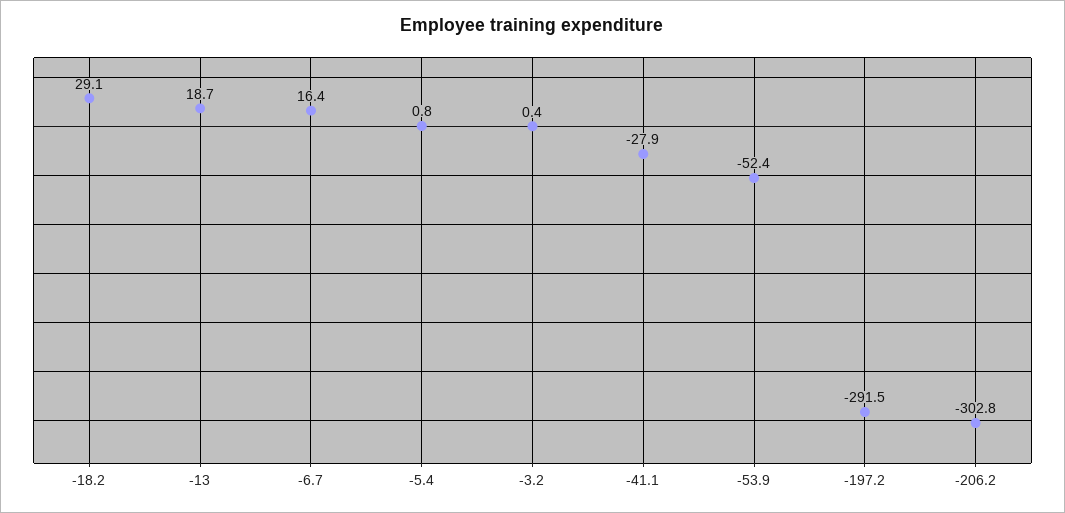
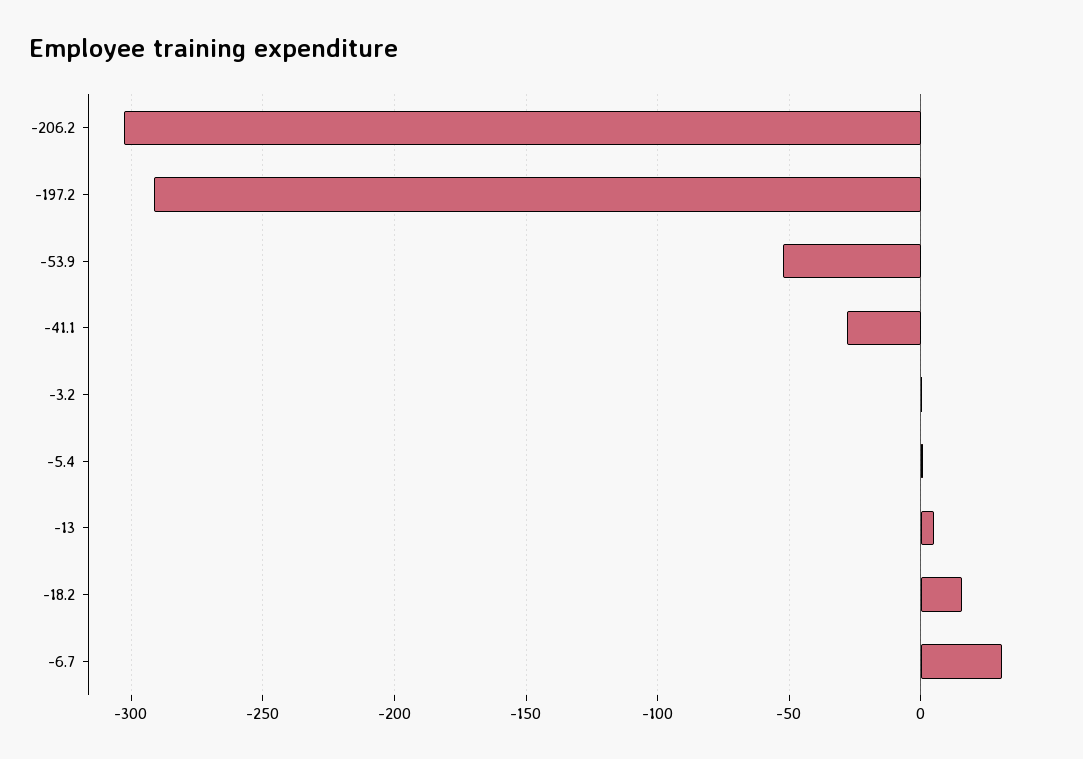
-18.2: 29.1 -> 15
-13: 18.7 -> 5
-6.7: 16.4 -> 30

